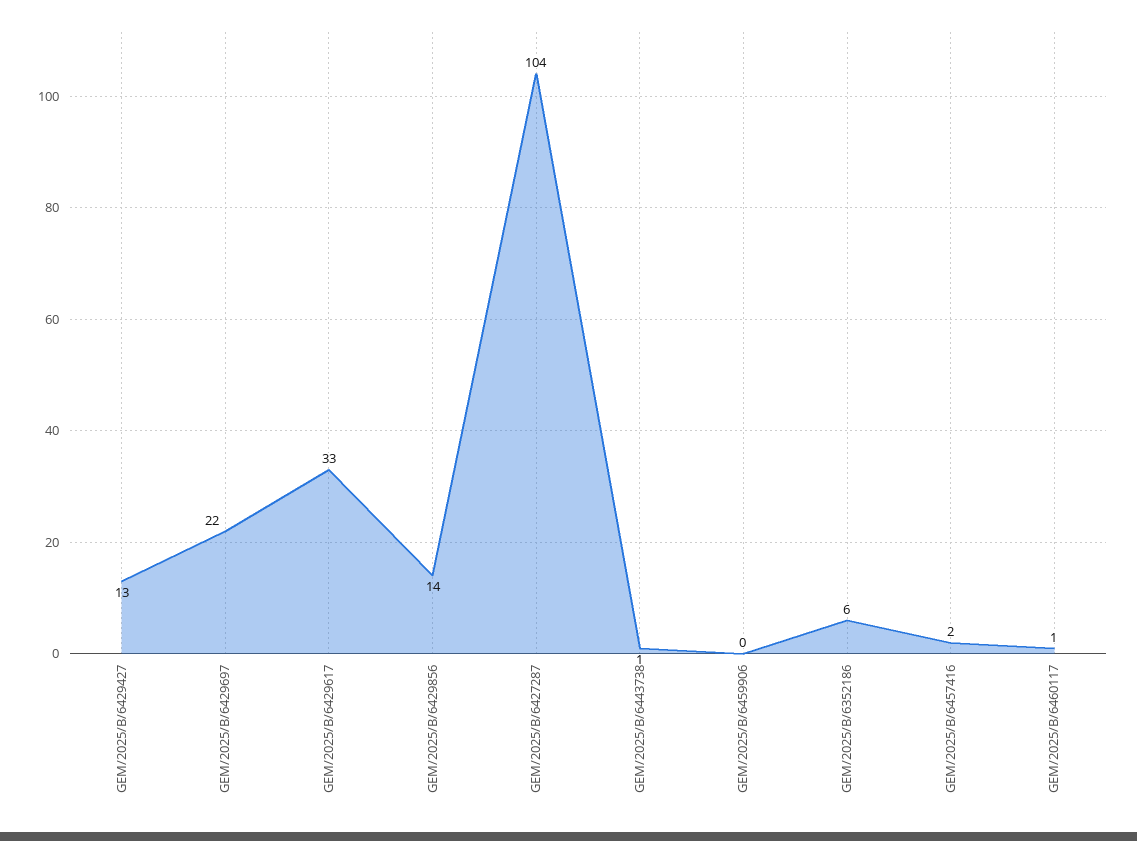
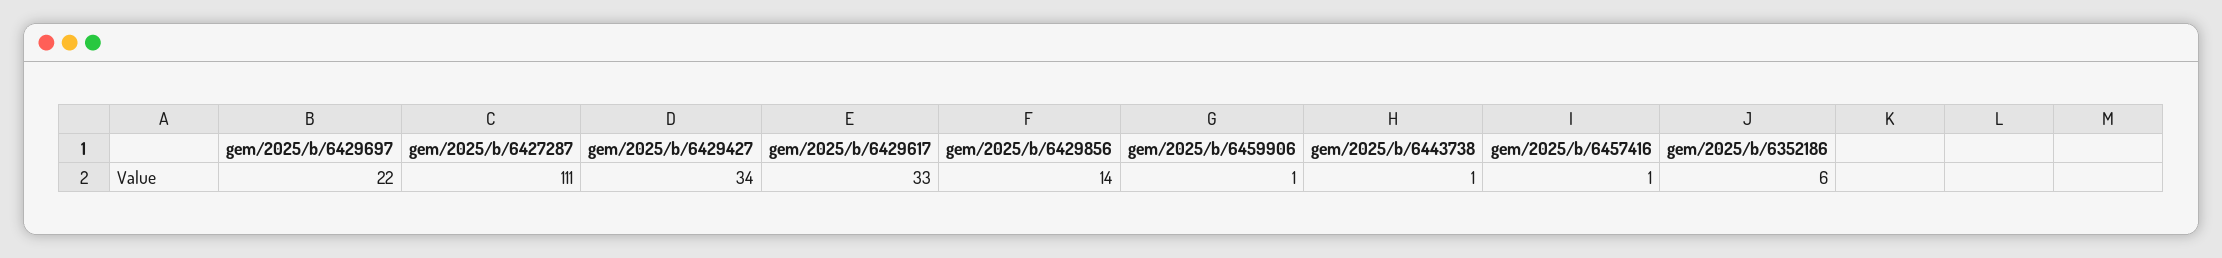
GEM/2025/B/6429427: 13 -> 34
GEM/2025/B/6427287: 104 -> 111
GEM/2025/B/6459906: 0 -> 1
GEM/2025/B/6457416: 2 -> 1
GEM/2025/B/6460117: 1 -> none

